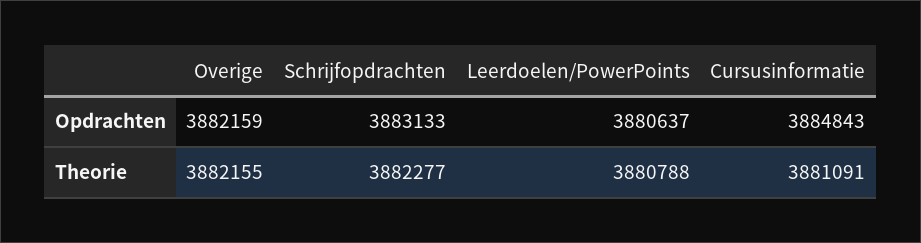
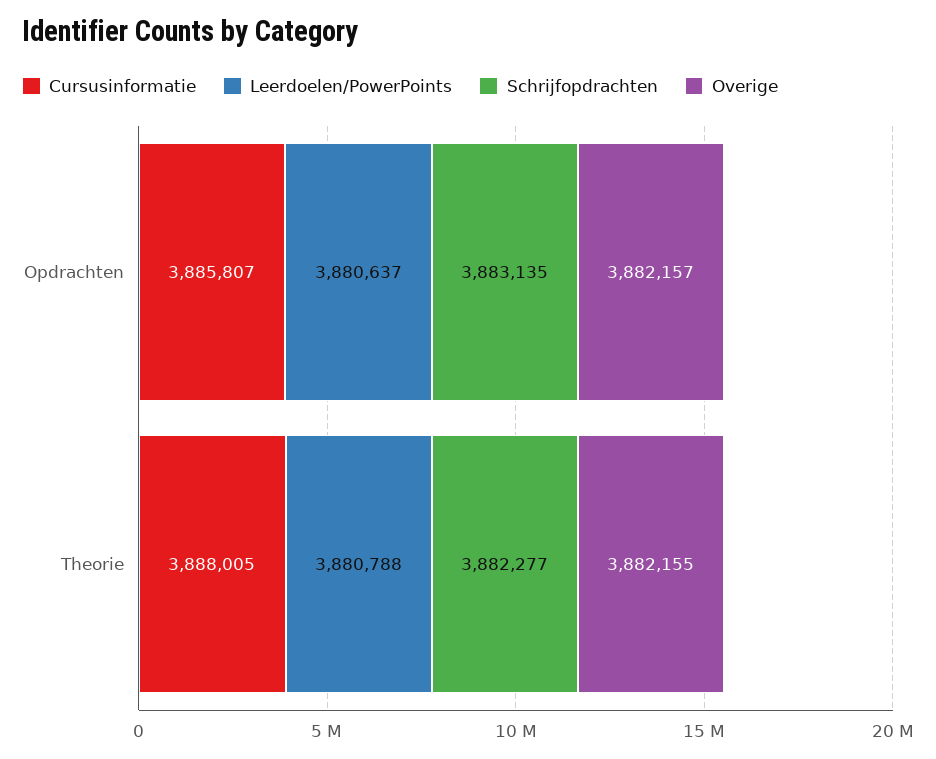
Overige, Opdrachten: 3882159 -> 3882157
Schrijfopdrachten, Opdrachten: 3883133 -> 3883135
Cursusinformatie, Opdrachten: 3884843 -> 3885807
Cursusinformatie, Theorie: 3881091 -> 3888005

